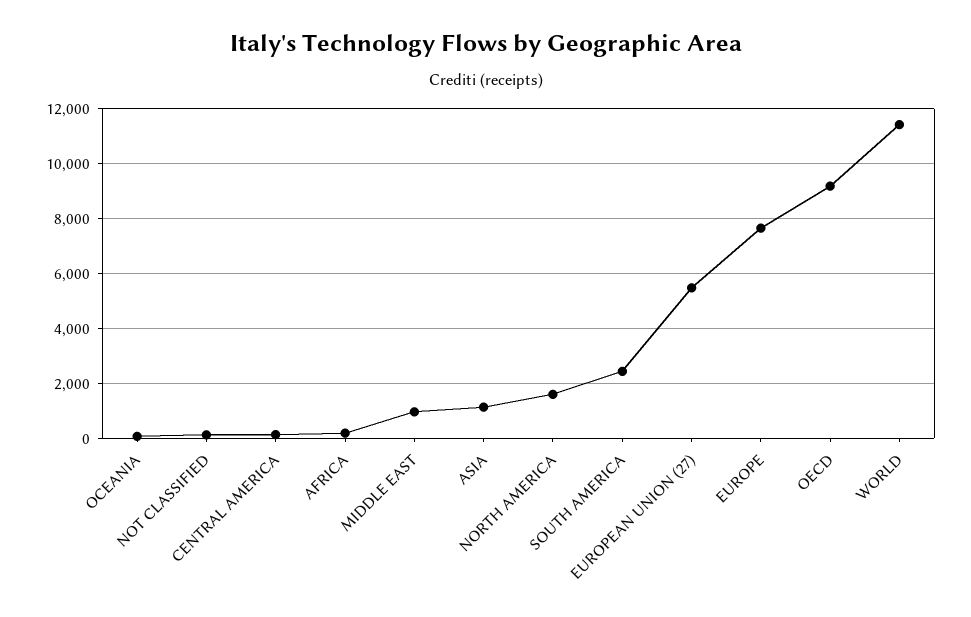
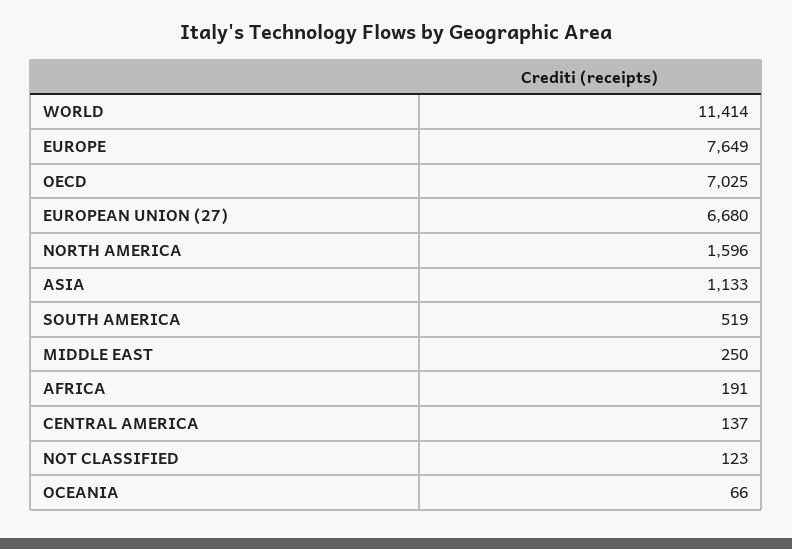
MIDDLE EAST: 1000 -> 250
SOUTH AMERICA: 2500 -> 519
EUROPEAN UNION (27): 5500 -> 6680
OECD: 9250 -> 7025

